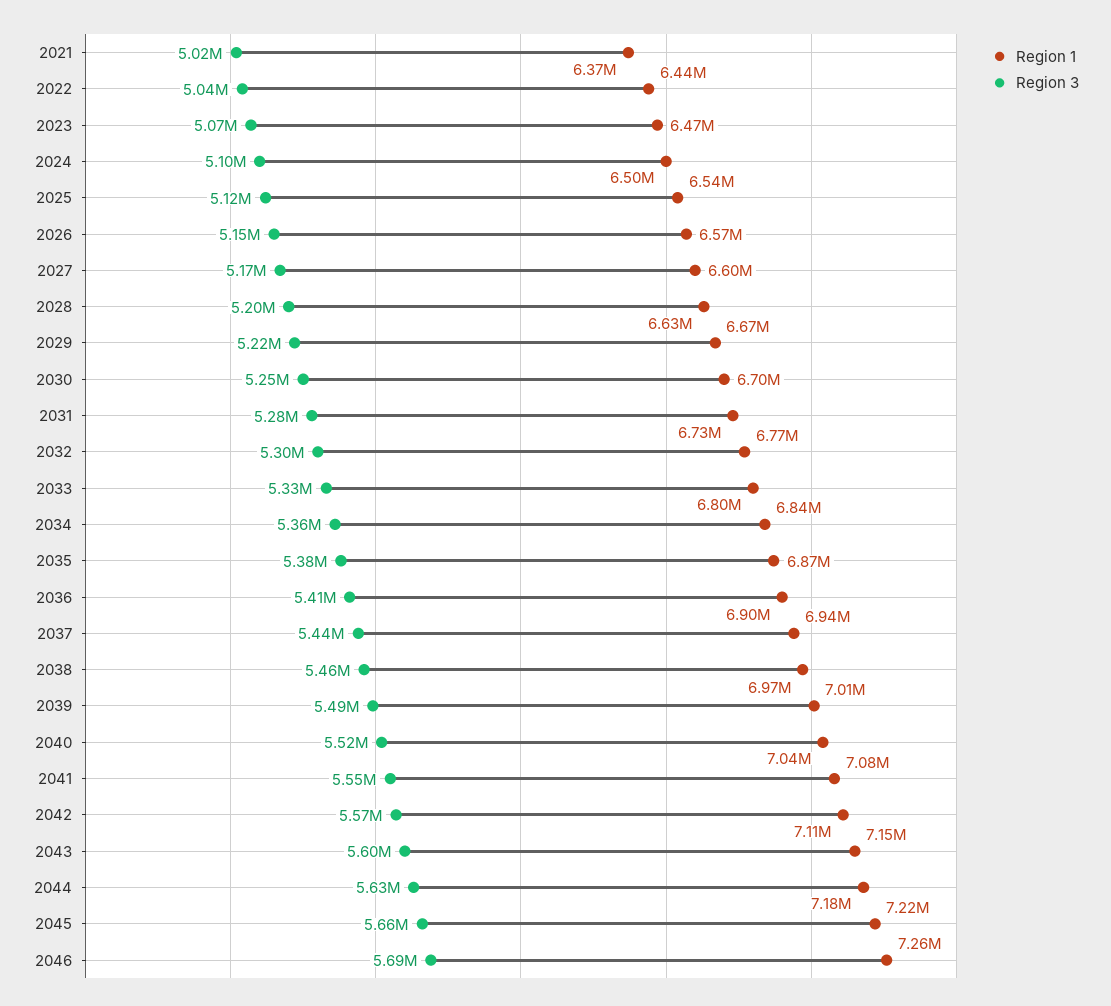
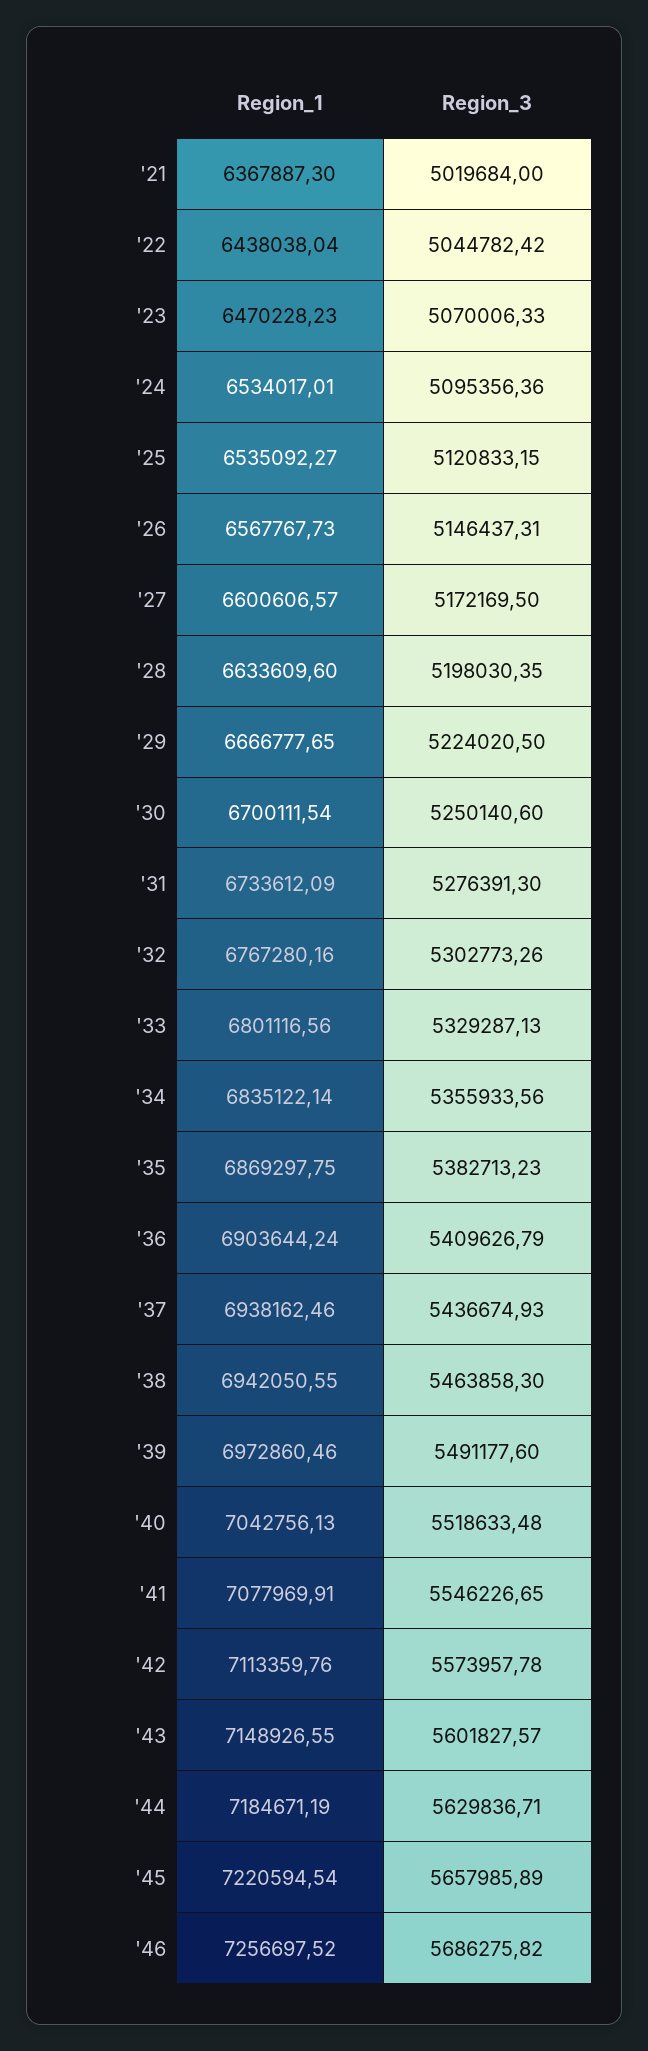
Region 1, 2024: 6500000 -> 6534017.01
Region 1, 2038: 6970000 -> 6942050.55
Region 1, 2039: 7010000 -> 6972860.46

